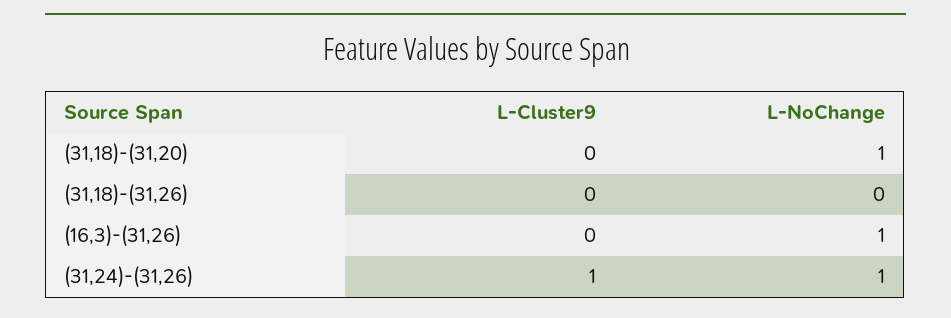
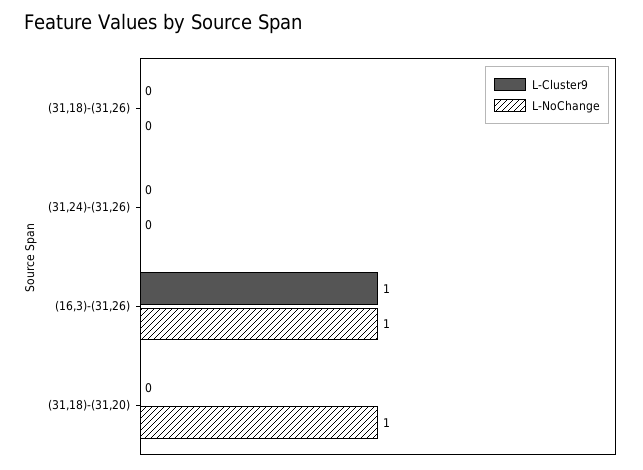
L-Cluster9, (16,3)-(31,26): 0 -> 1
L-Cluster9, (31,24)-(31,26): 1 -> 0
L-NoChange, (31,24)-(31,26): 1 -> 0

